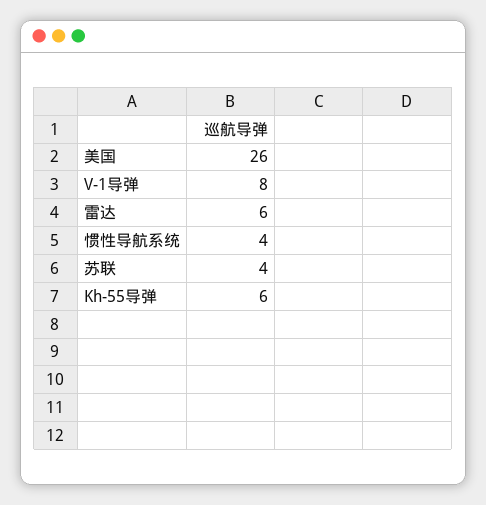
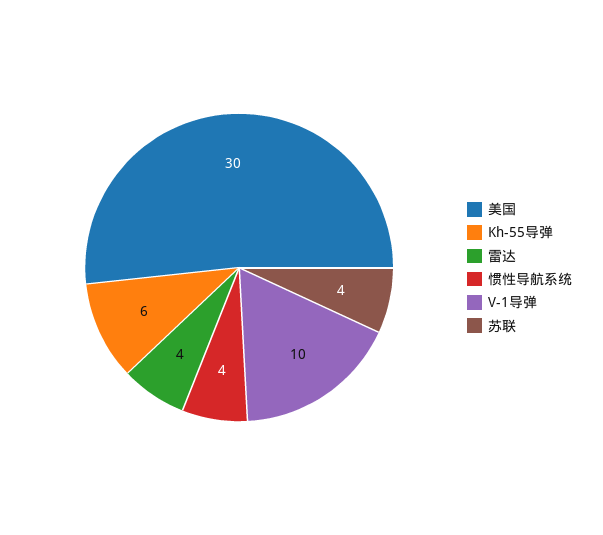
美国: 26 -> 30
V-1导弹: 8 -> 10
雷达: 6 -> 4

